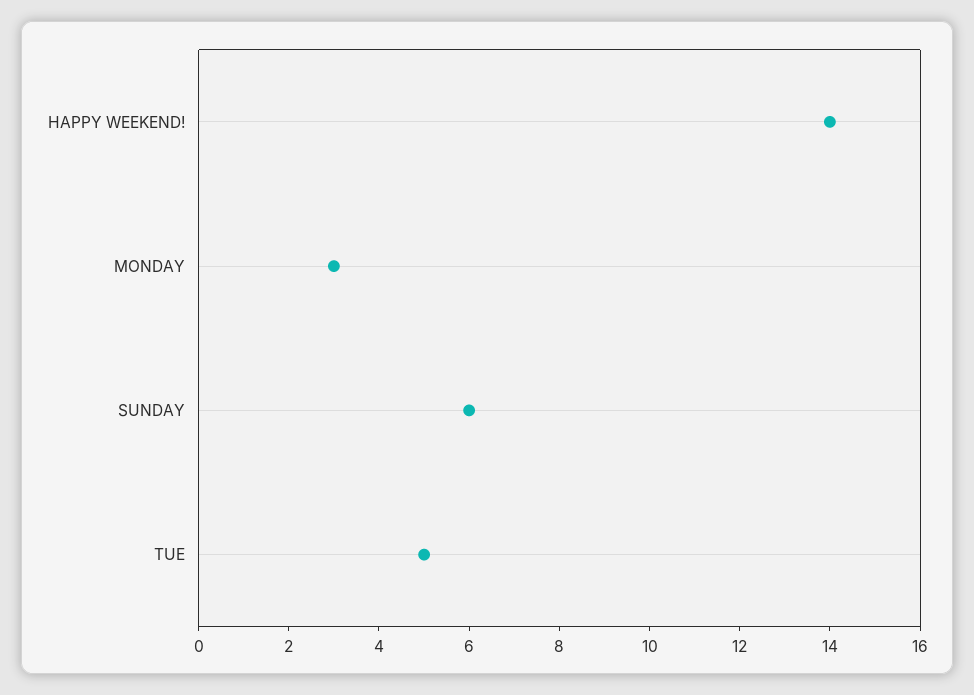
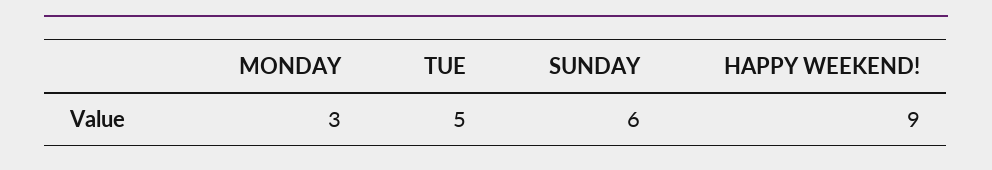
HAPPY WEEKEND!: 14 -> 9

